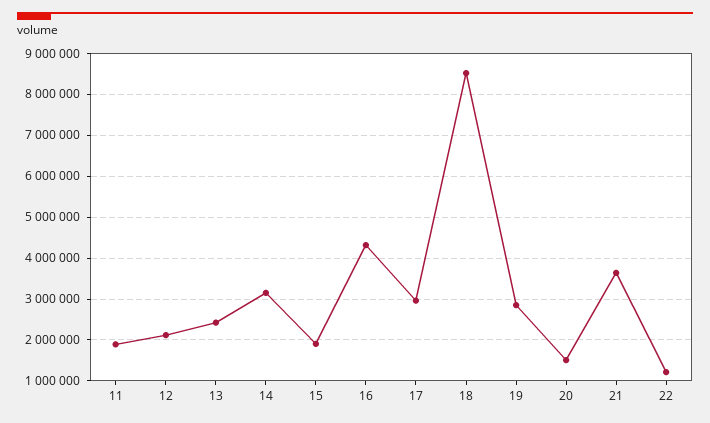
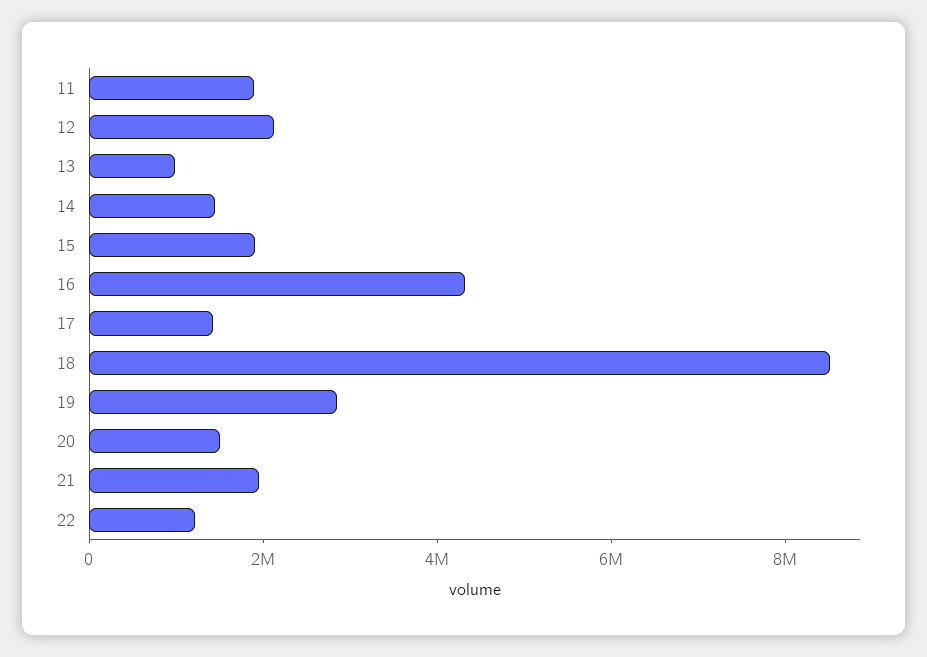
13: 2400000 -> 1000000
14: 3200000 -> 1500000
17: 3000000 -> 1500000
21: 3600000 -> 2000000

